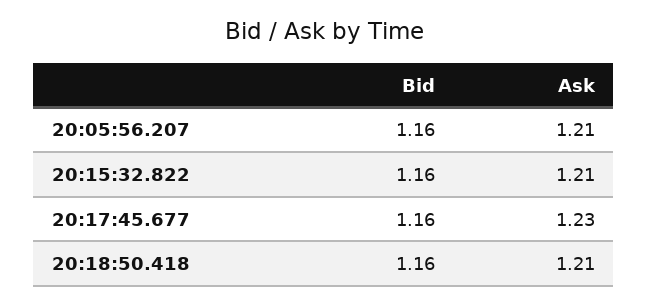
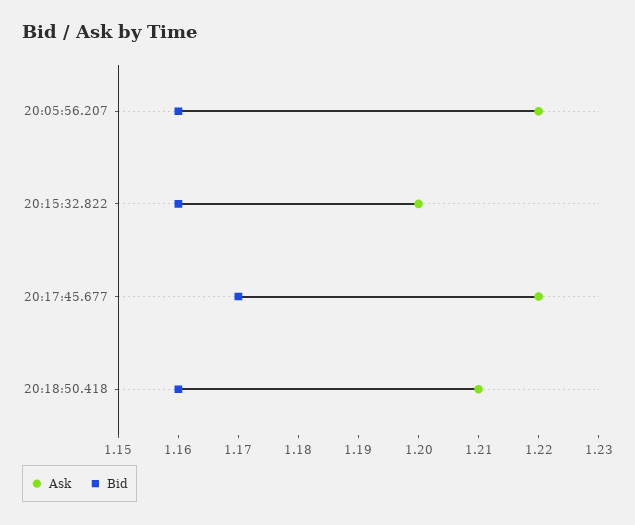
Ask, 20:05:56.207: 1.21 -> 1.22
Ask, 20:15:32.822: 1.21 -> 1.2
Bid, 20:17:45.677: 1.16 -> 1.17
Ask, 20:17:45.677: 1.23 -> 1.22

